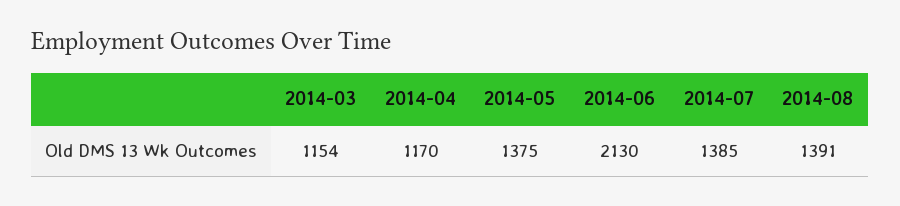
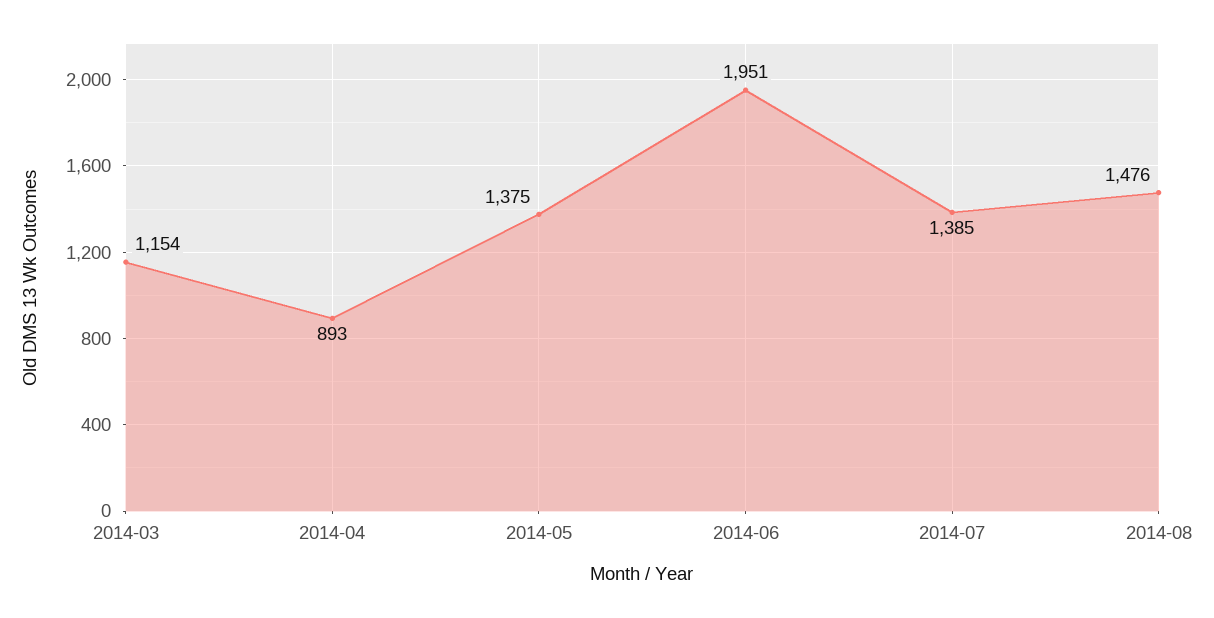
2014-04: 1170 -> 893
2014-06: 2130 -> 1951
2014-08: 1391 -> 1476

